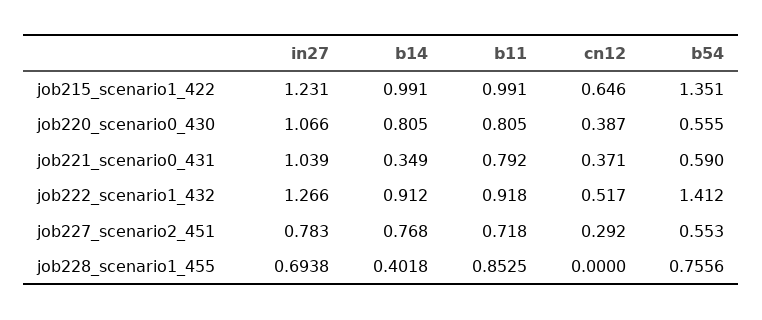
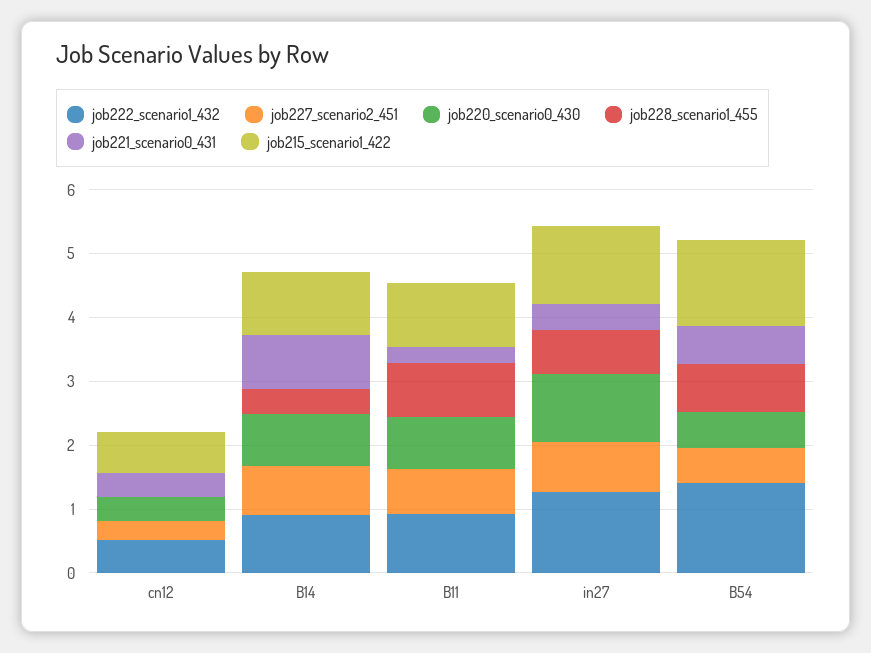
job221_scenario0_431, in27: 1.039 -> 0.4
job221_scenario0_431, b14: 0.349 -> 0.8
job221_scenario0_431, b11: 0.792 -> 0.2

